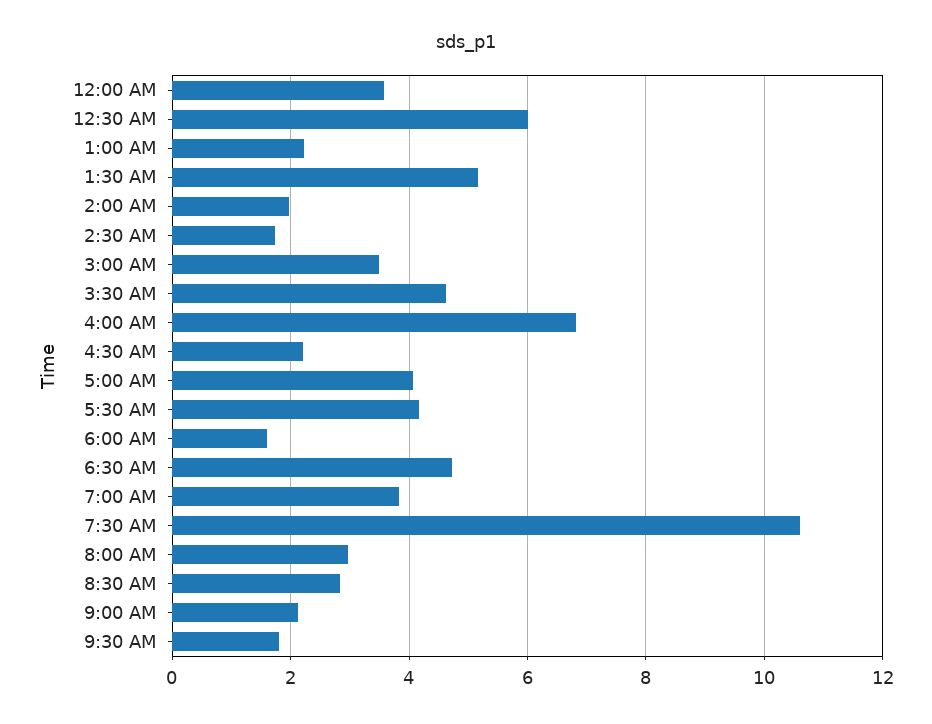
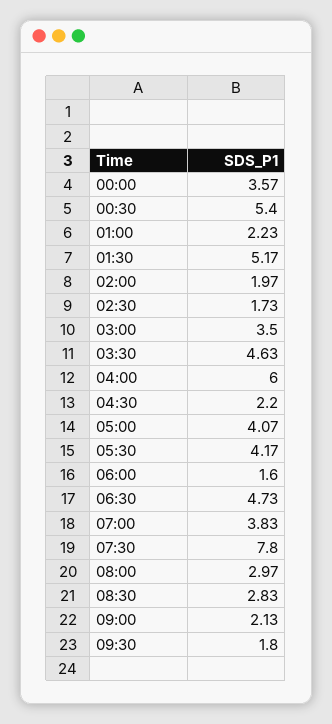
12:30 AM: 6 -> 5.4
4:00 AM: 6.8 -> 6
7:30 AM: 10.6 -> 7.8

